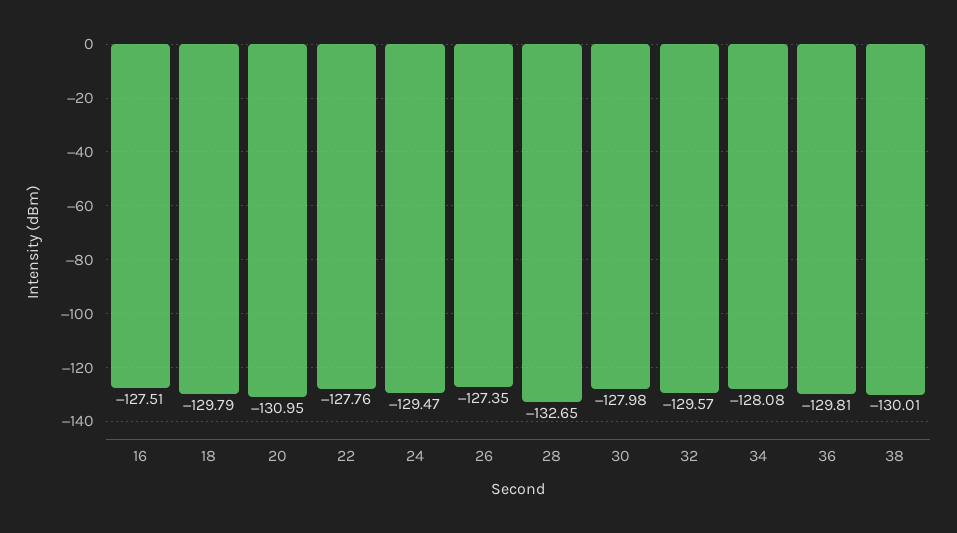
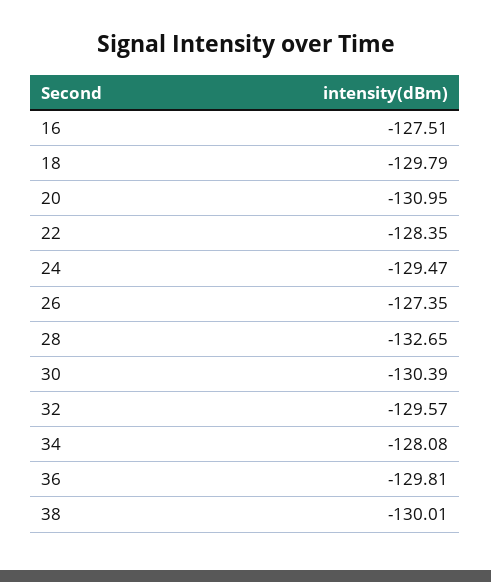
22: -127.76 -> -128.35
30: -127.98 -> -130.39

